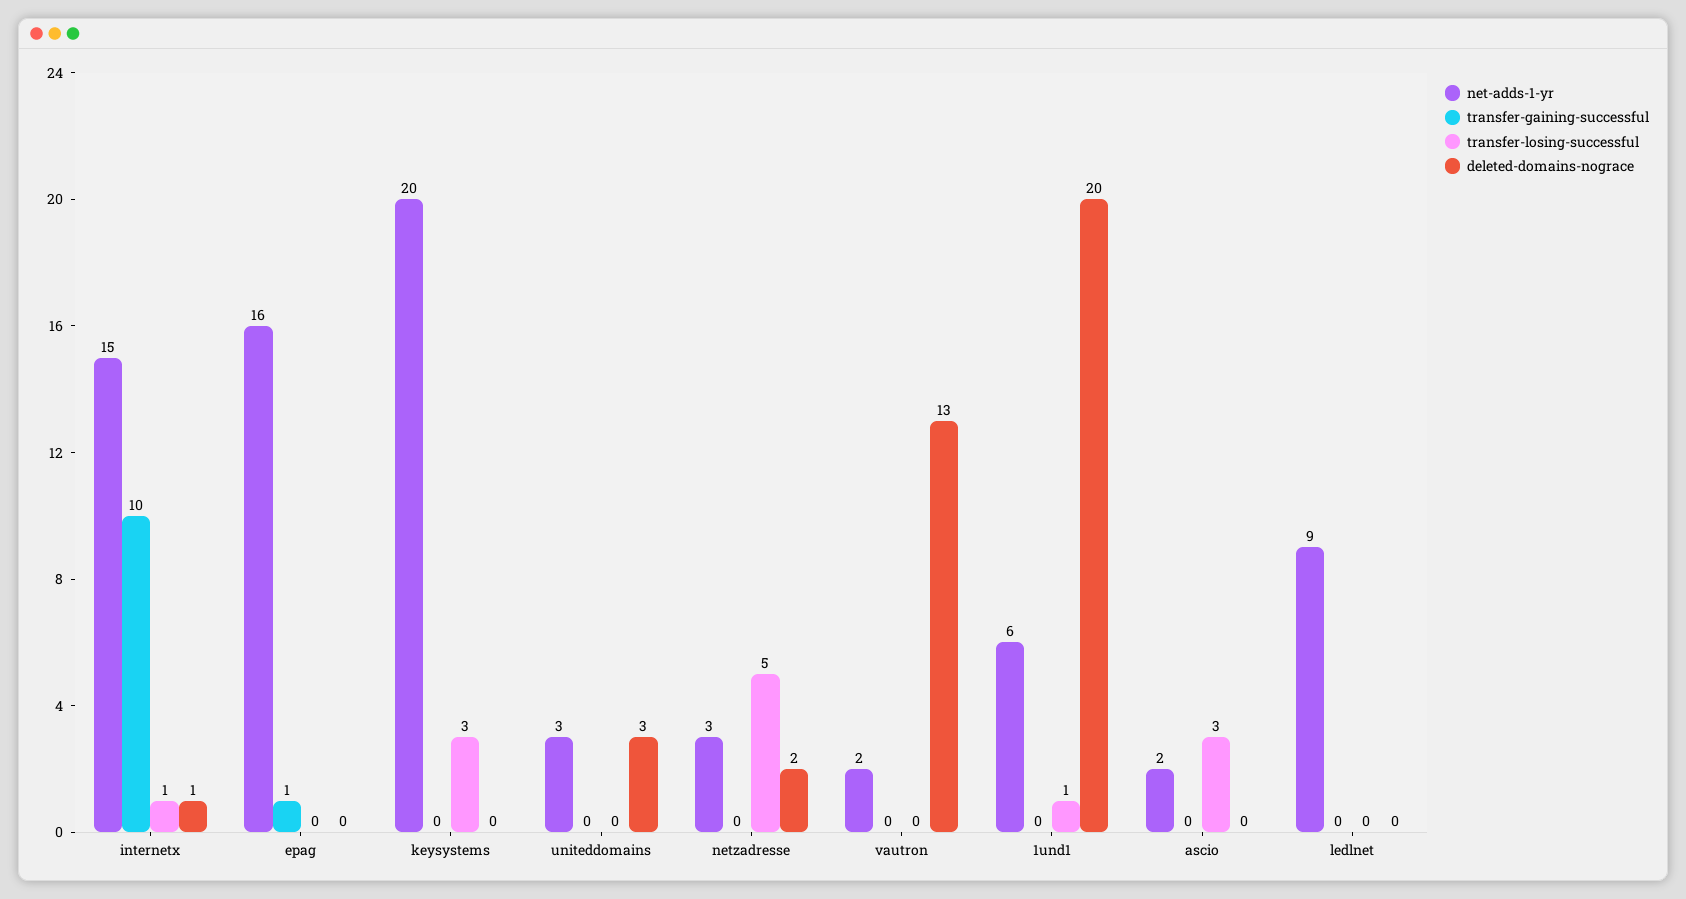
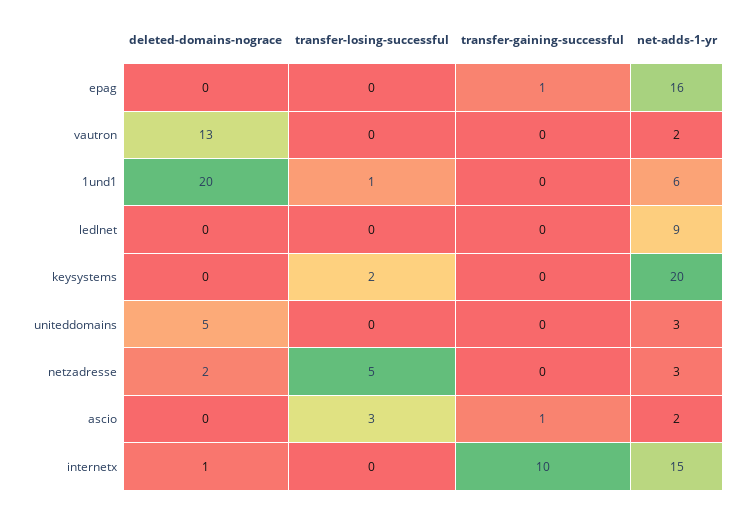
transfer-losing-successful, internetx: 1 -> 0
transfer-losing-successful, keysystems: 3 -> 2
deleted-domains-nograce, uniteddomains: 3 -> 5
transfer-gaining-successful, ascio: 0 -> 1

